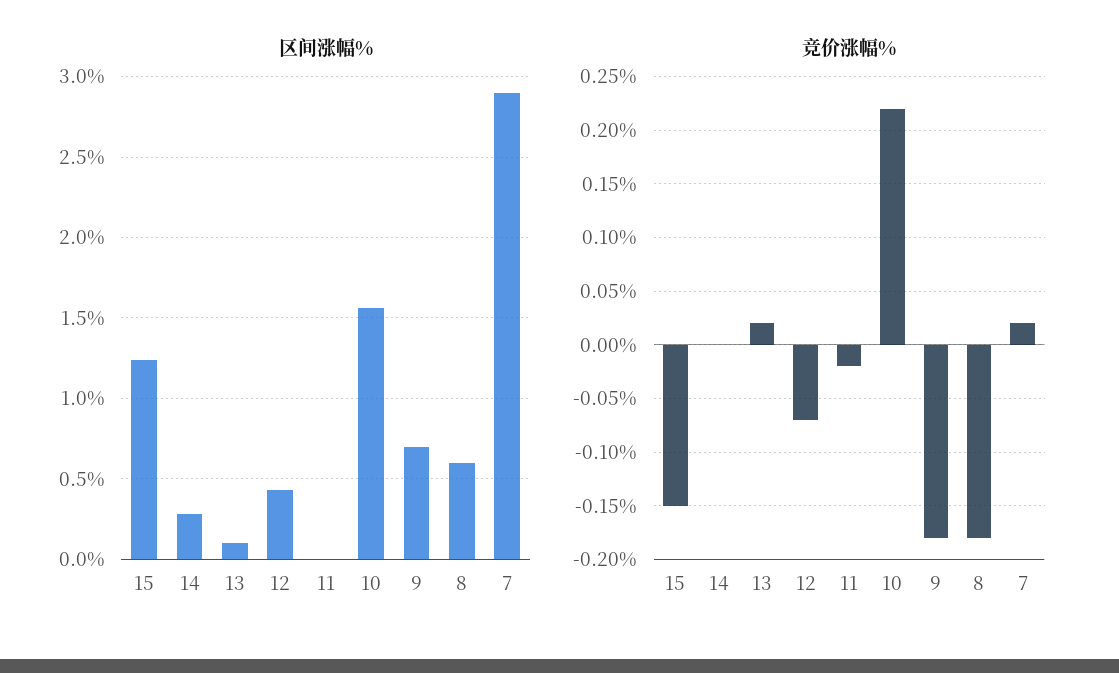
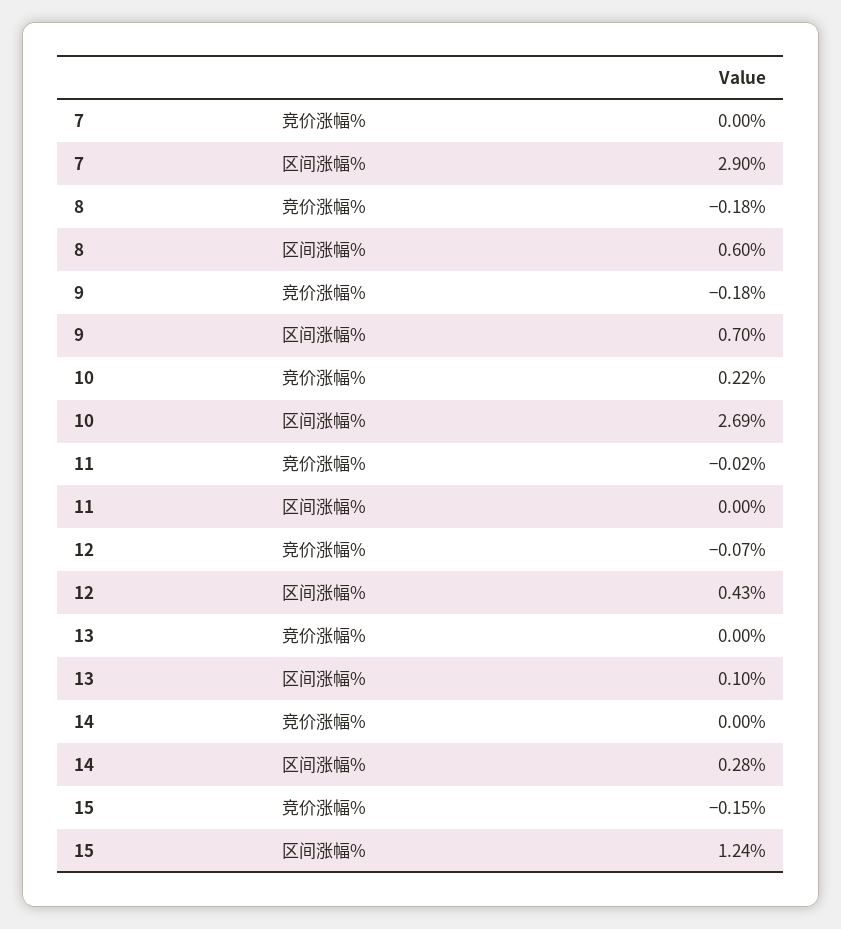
区间涨幅%, 10: 1.55 -> 2.69
竞价涨幅%, 13: 0.02 -> 0
竞价涨幅%, 7: 0.02 -> 0

